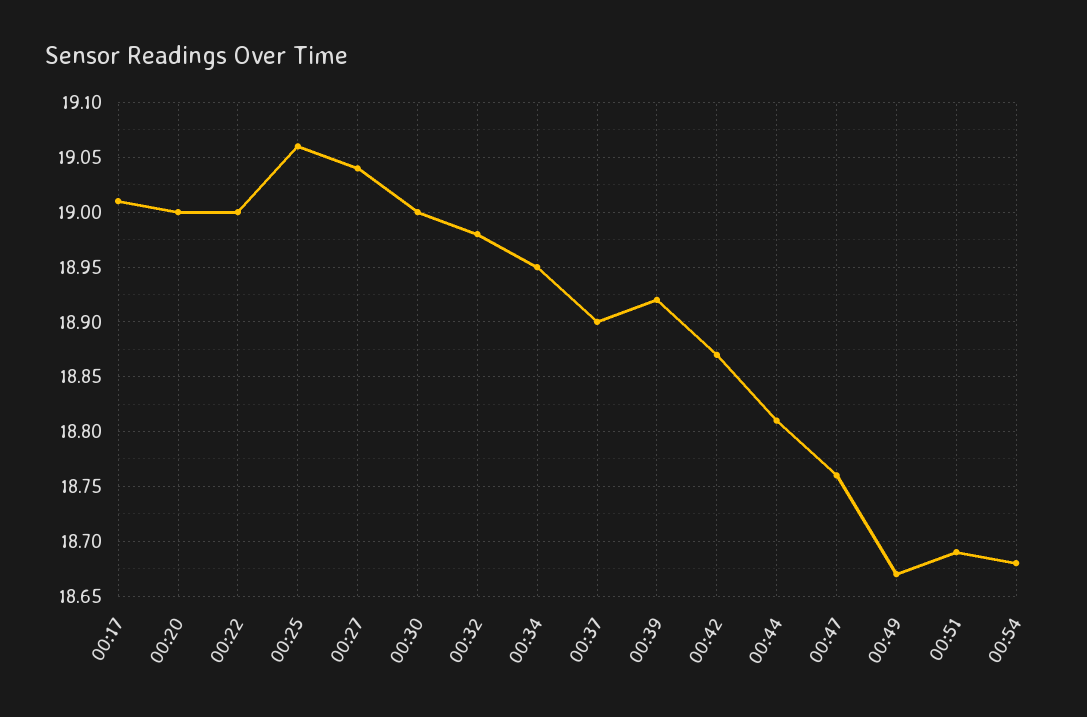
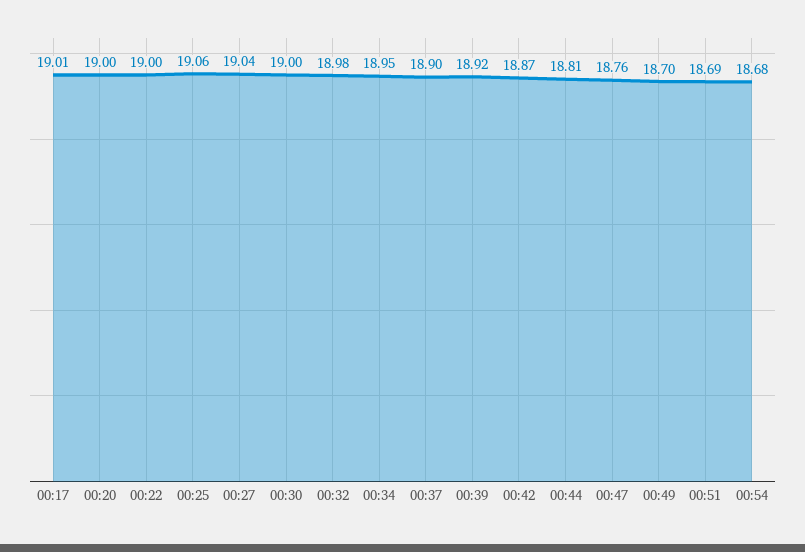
00:49: 18.67 -> 18.7

